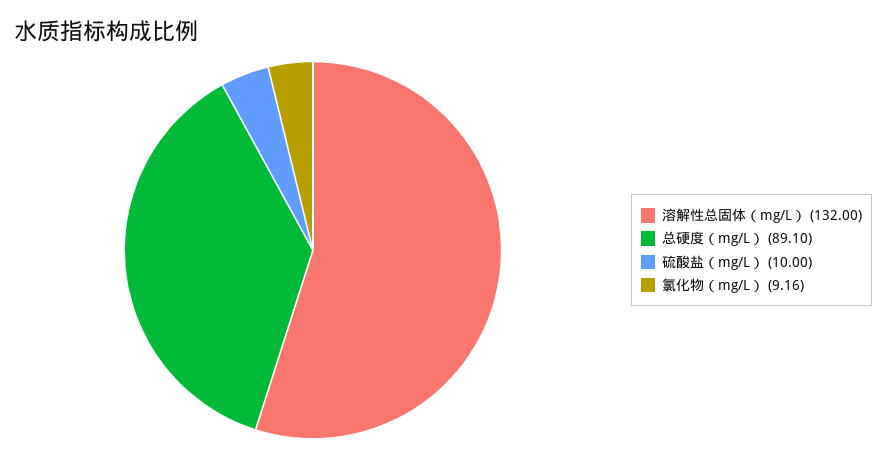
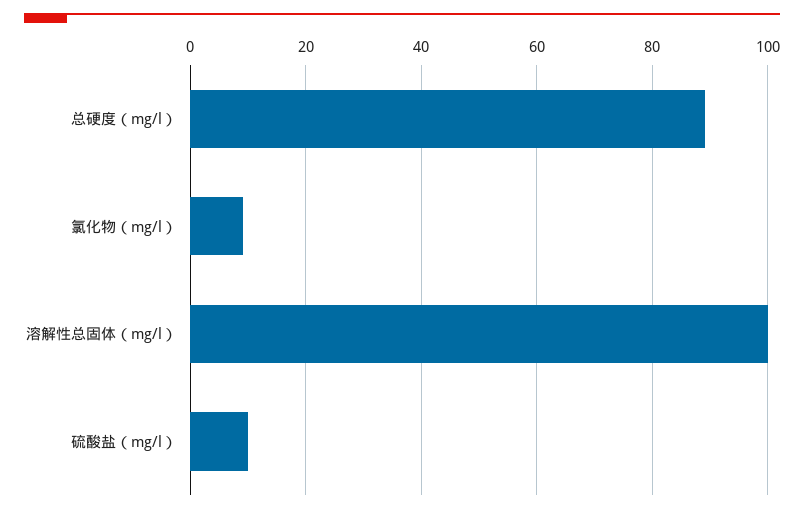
溶解性总固体（mg/L）: 132 -> 100

